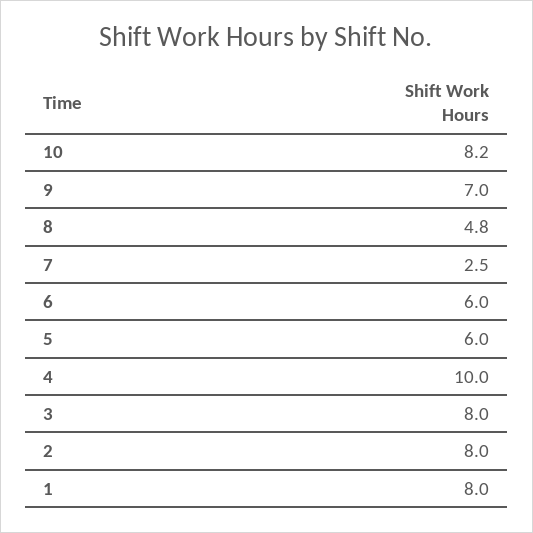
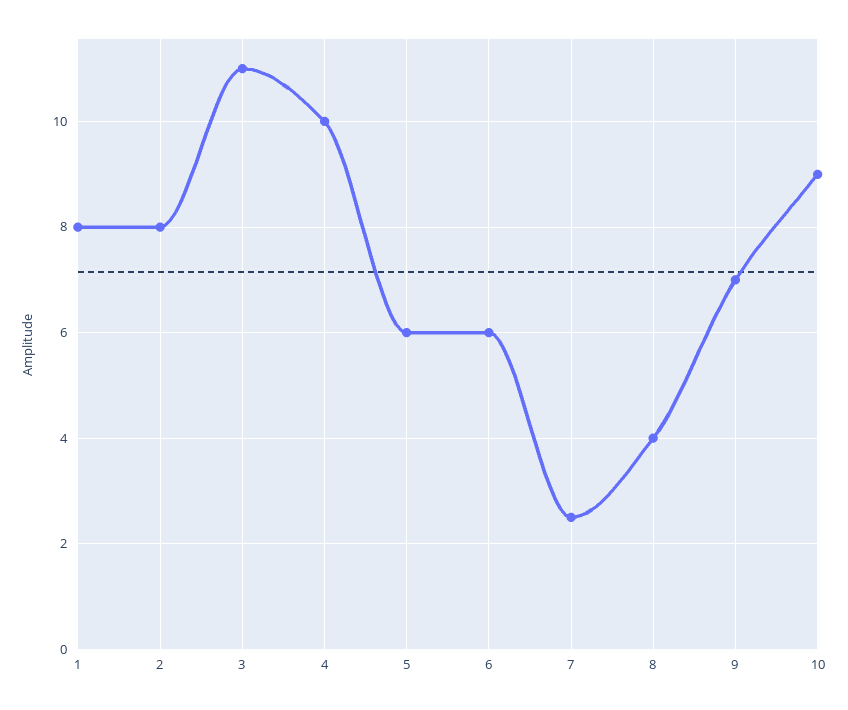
10: 8.2 -> 9
8: 4.8 -> 4
3: 8 -> 11

